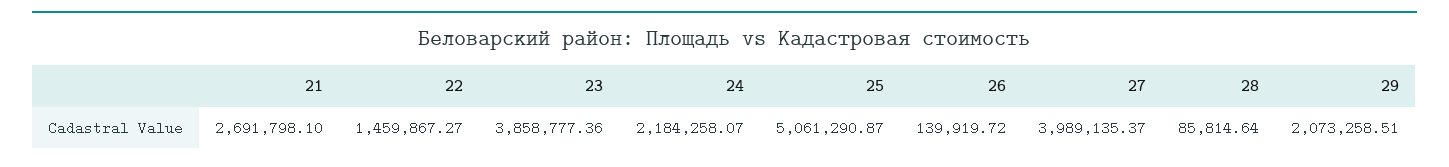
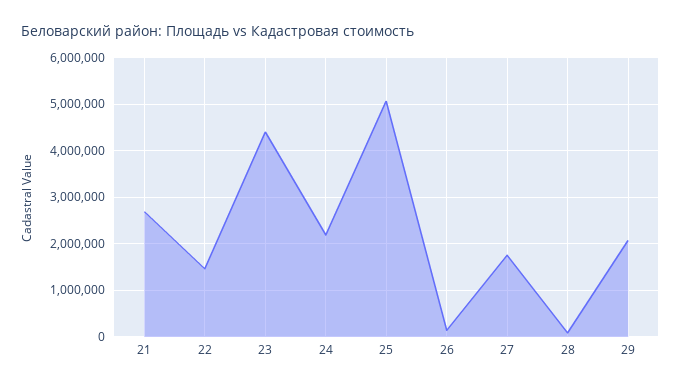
23: 3858777.36 -> 4400000
27: 3989135.37 -> 1800000

